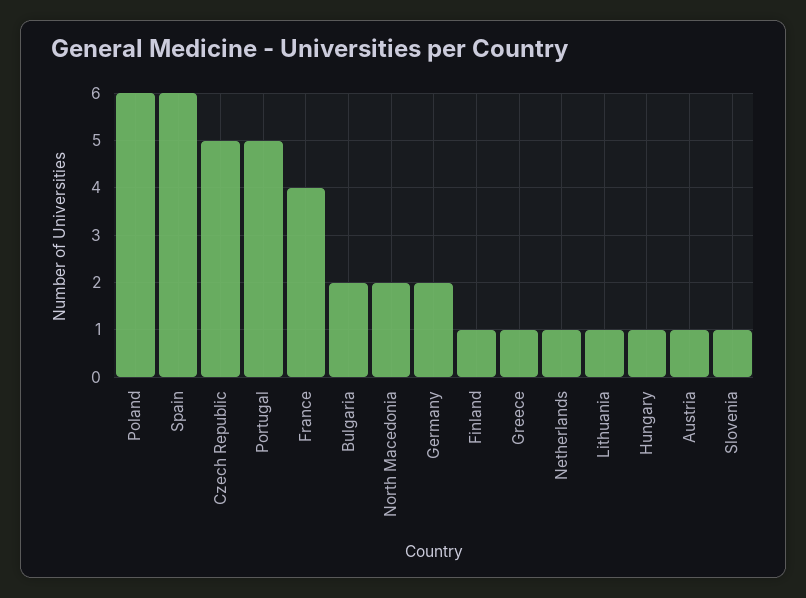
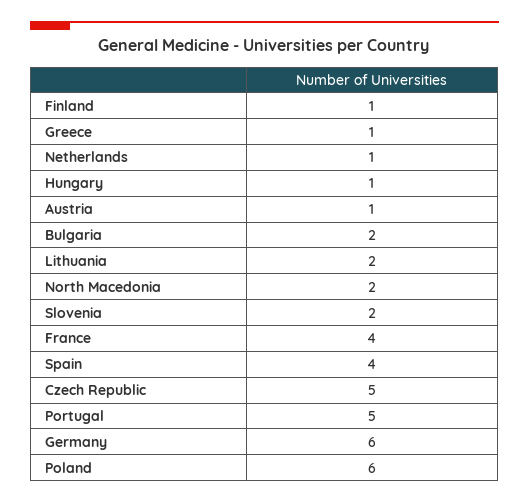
Spain: 6 -> 4
Germany: 2 -> 6
Lithuania: 1 -> 2
Slovenia: 1 -> 2

